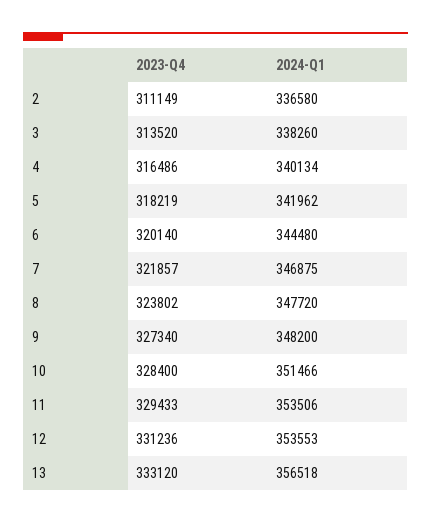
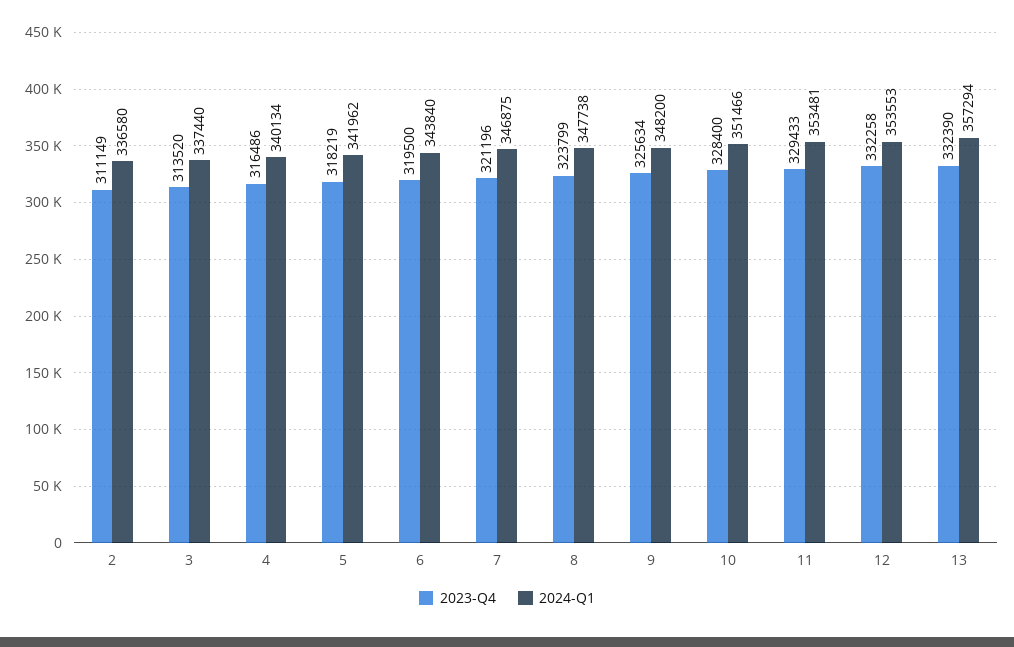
2024-Q1, 3: 338260 -> 337440
2023-Q4, 6: 320140 -> 319500
2024-Q1, 6: 344480 -> 343840
2023-Q4, 7: 321857 -> 321196
2023-Q4, 8: 323802 -> 323799
2024-Q1, 8: 347720 -> 347738
2023-Q4, 9: 327340 -> 325634
2024-Q1, 11: 353506 -> 353481
2023-Q4, 12: 331236 -> 332258
2023-Q4, 13: 333120 -> 332390
2024-Q1, 13: 356518 -> 357294

